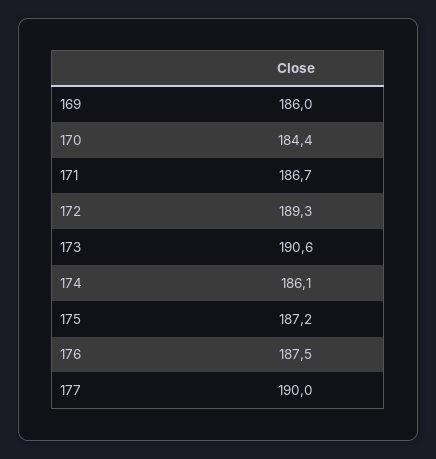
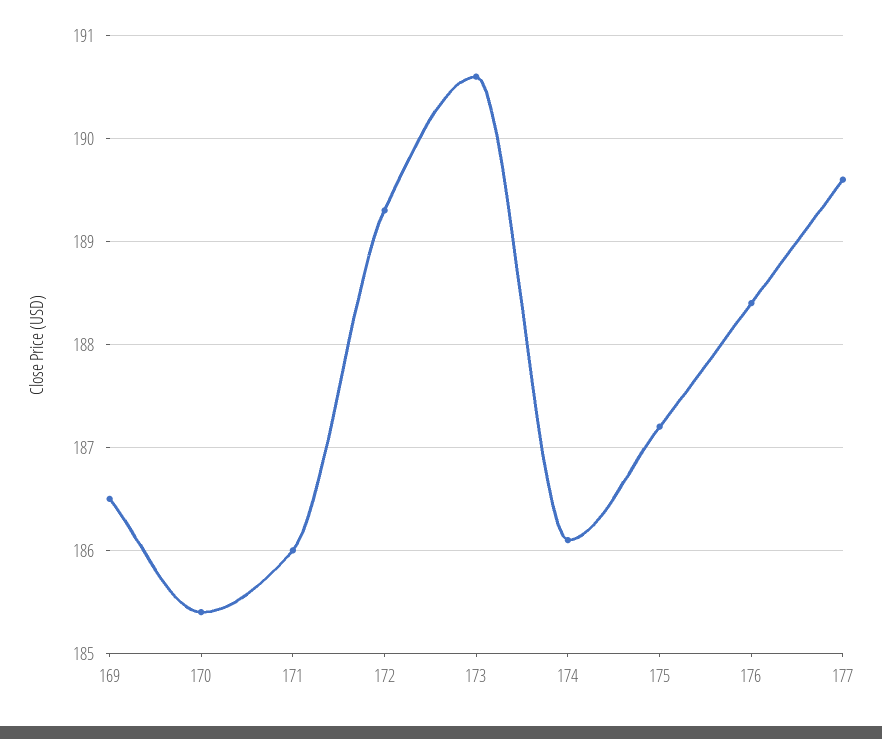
169: 186 -> 186.5
170: 184.4 -> 185.4
171: 186.7 -> 186
176: 187.5 -> 188.4
177: 190 -> 189.6

